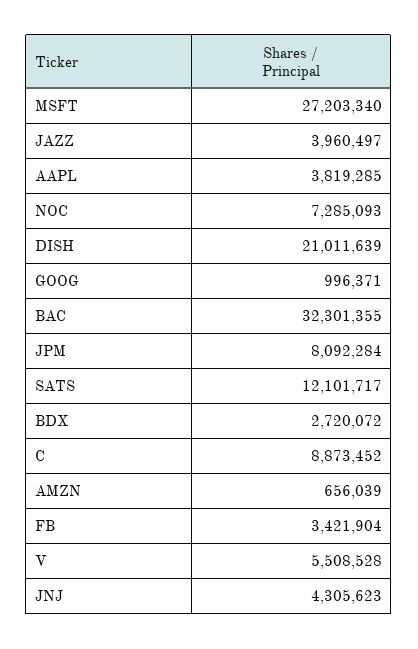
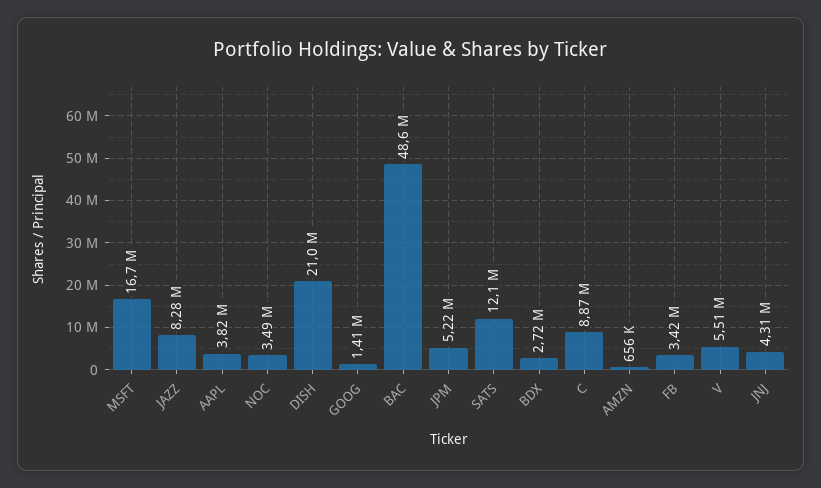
MSFT: 27203340 -> 16700000
JAZZ: 3960497 -> 8280000
NOC: 7285093 -> 3490000
GOOG: 996371 -> 1410000
BAC: 32301355 -> 48600000
JPM: 8092284 -> 5220000

